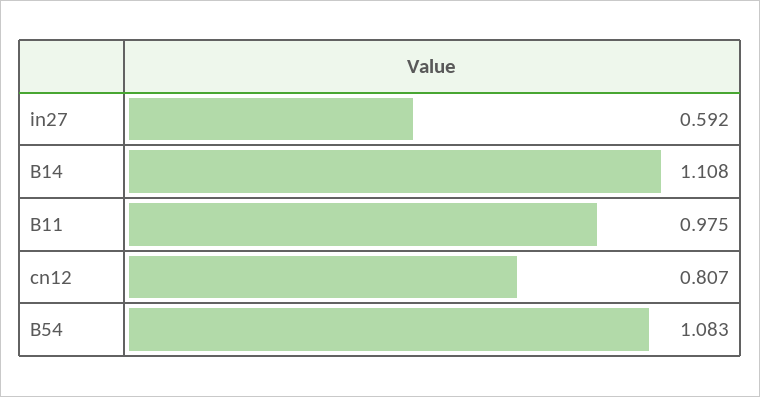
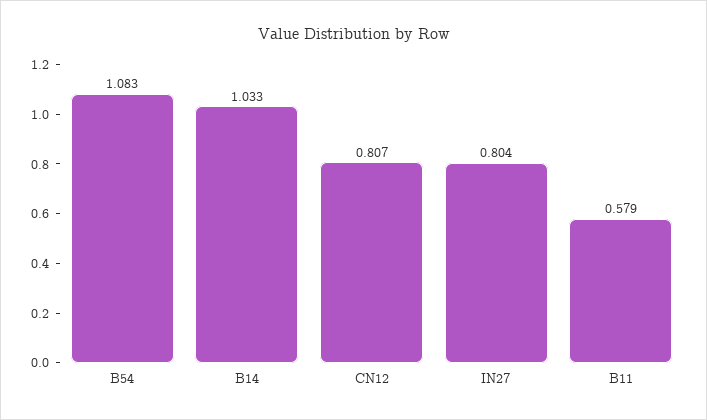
in27: 0.592 -> 0.804
B14: 1.108 -> 1.033
B11: 0.975 -> 0.579

